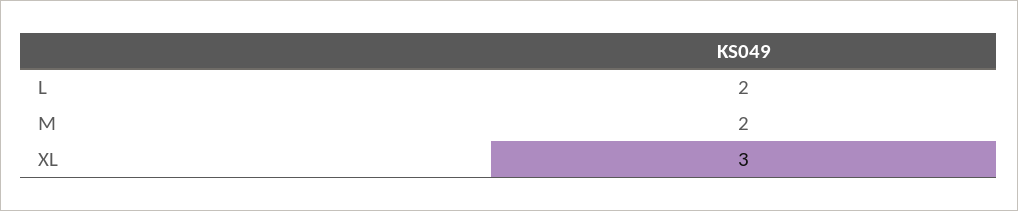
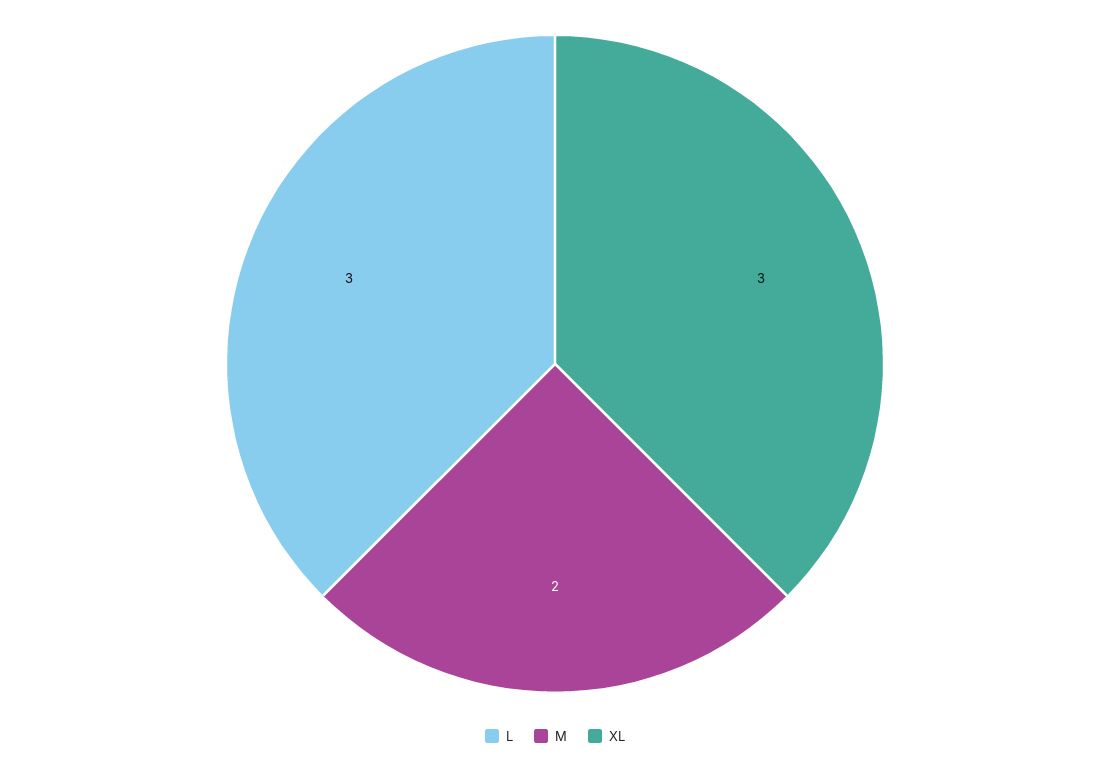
L: 2 -> 3

